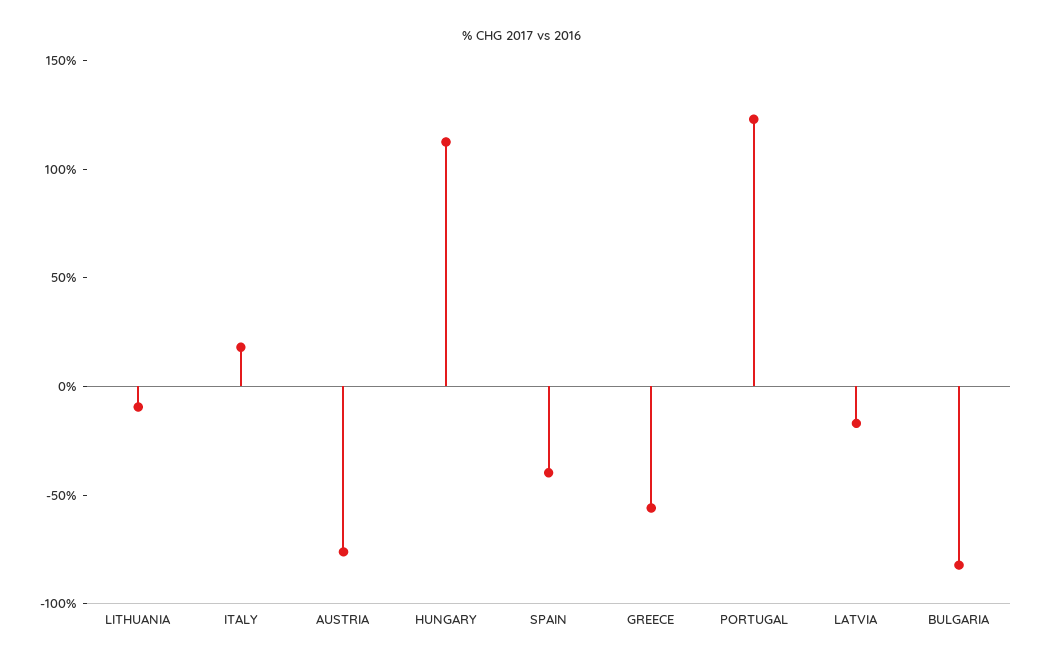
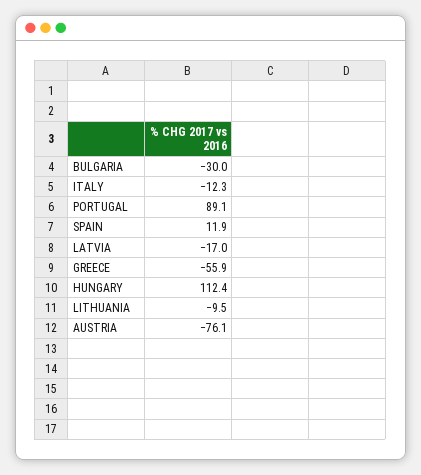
ITALY: 20 -> -12.3
SPAIN: -40 -> 11.9
PORTUGAL: 120 -> 89.1
BULGARIA: -80 -> -30

